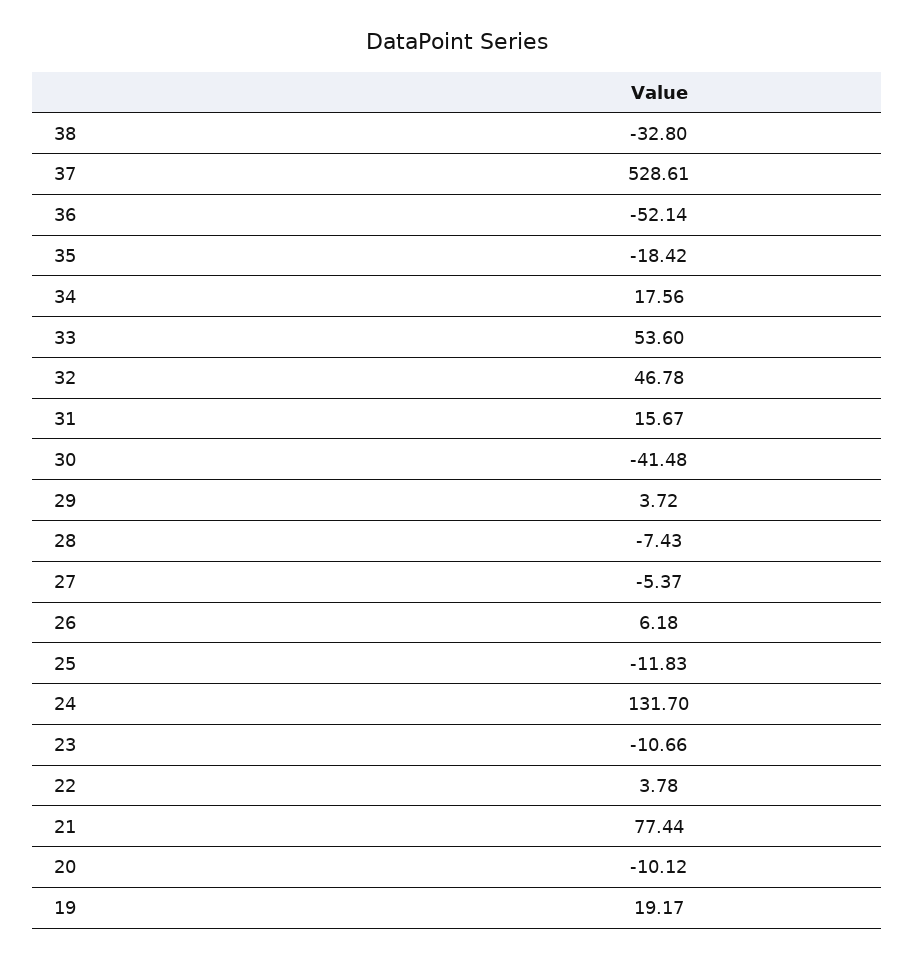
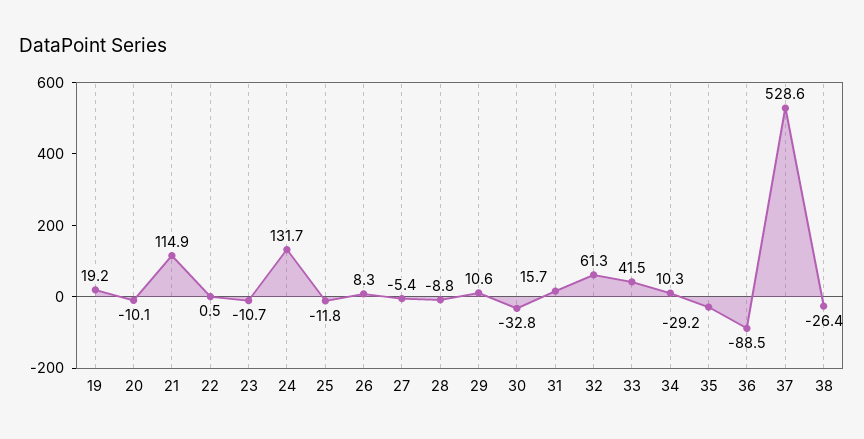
38: -32.8 -> -26.4
36: -52.14 -> -88.5
35: -18.42 -> -29.2
34: 17.56 -> 10.3
33: 53.6 -> 41.5
32: 46.78 -> 61.3
30: -41.48 -> -32.8
29: 3.72 -> 10.6
28: -7.43 -> -8.8
26: 6.18 -> 8.3
22: 3.78 -> 0.5
21: 77.44 -> 114.9

